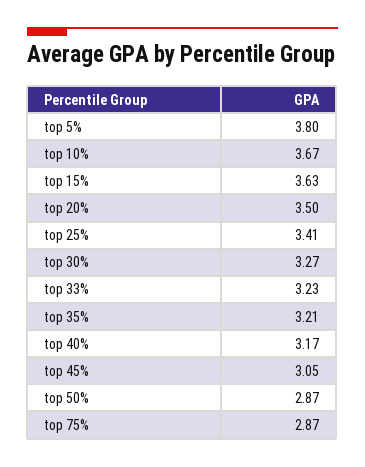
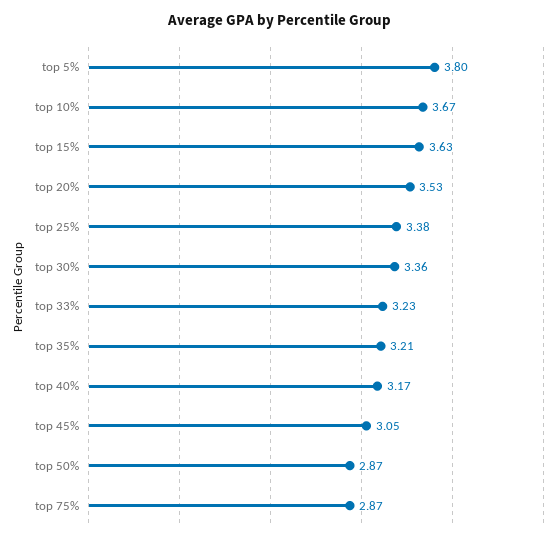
top 20%: 3.5 -> 3.53
top 25%: 3.41 -> 3.38
top 30%: 3.27 -> 3.36

